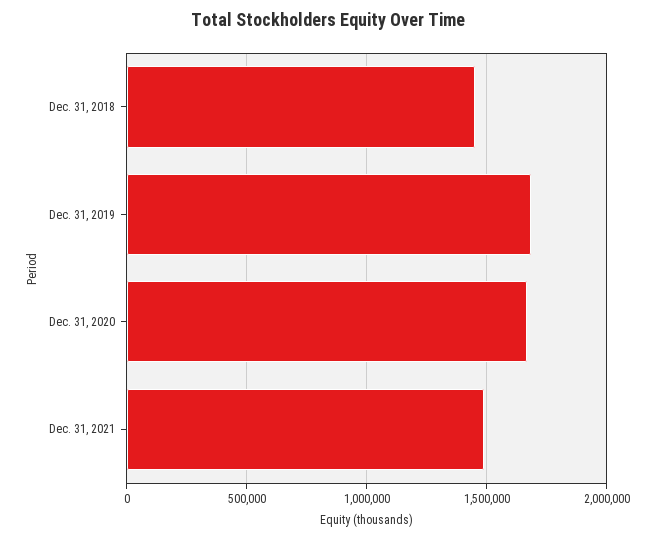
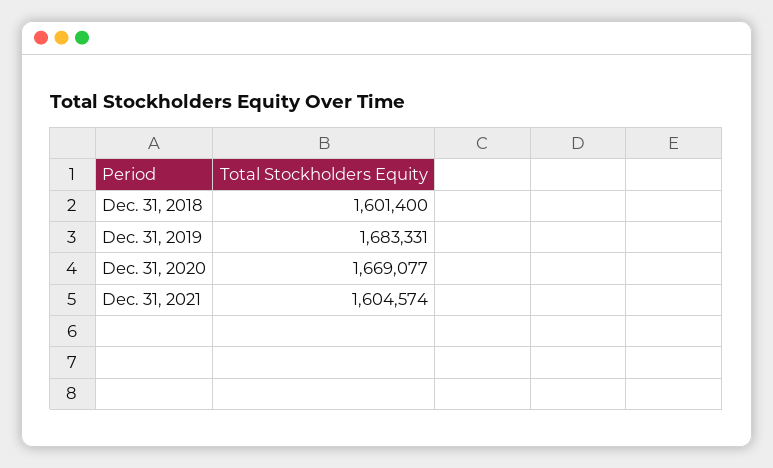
Dec. 31, 2018: 1450000 -> 1601400
Dec. 31, 2021: 1500000 -> 1604574

